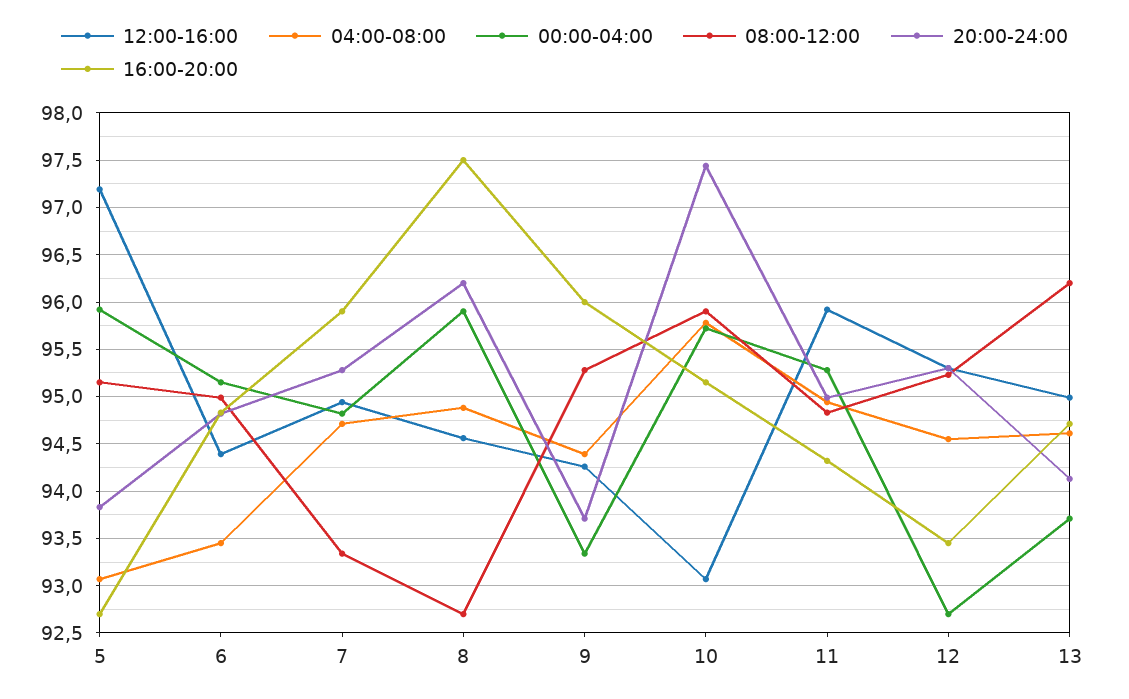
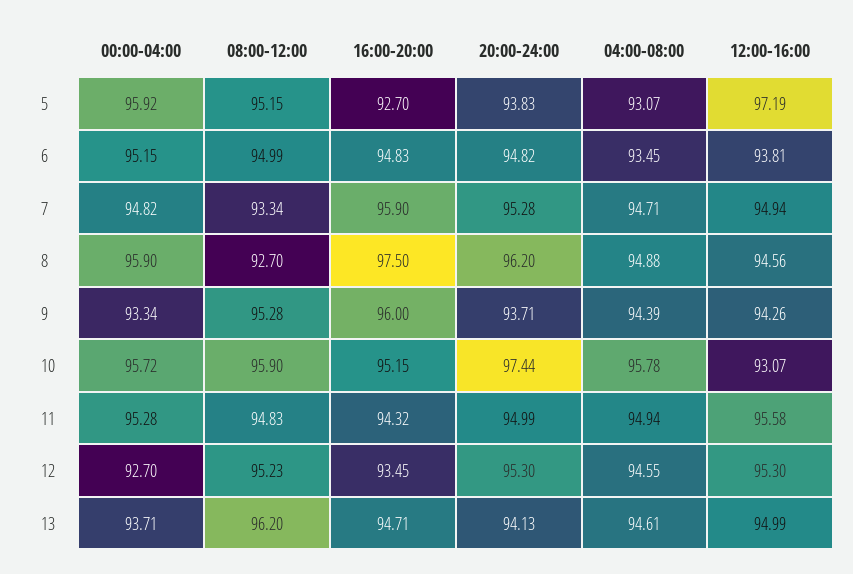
12:00-16:00, 6: 94.4 -> 93.81
12:00-16:00, 11: 95.9 -> 95.58

